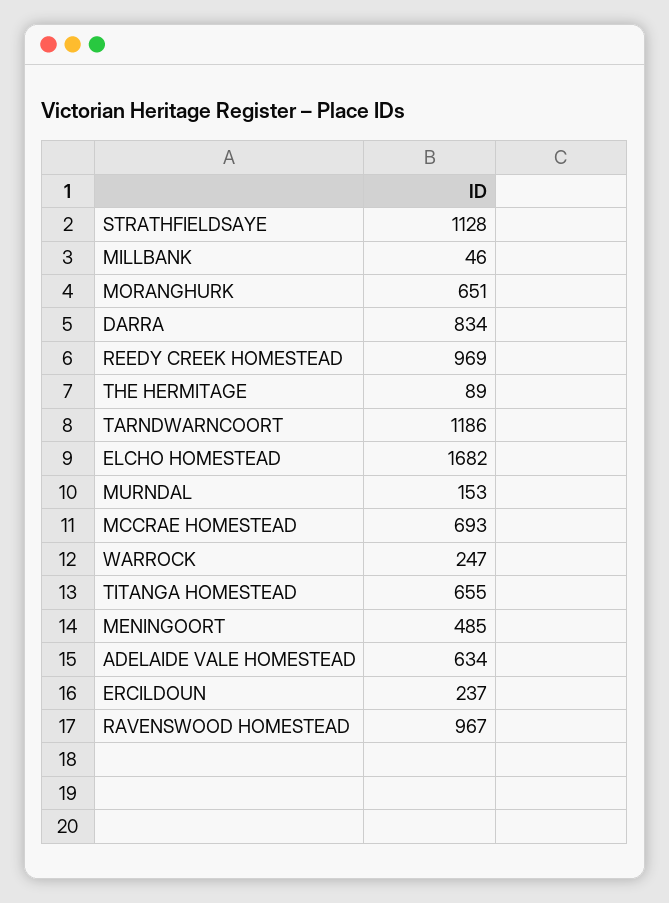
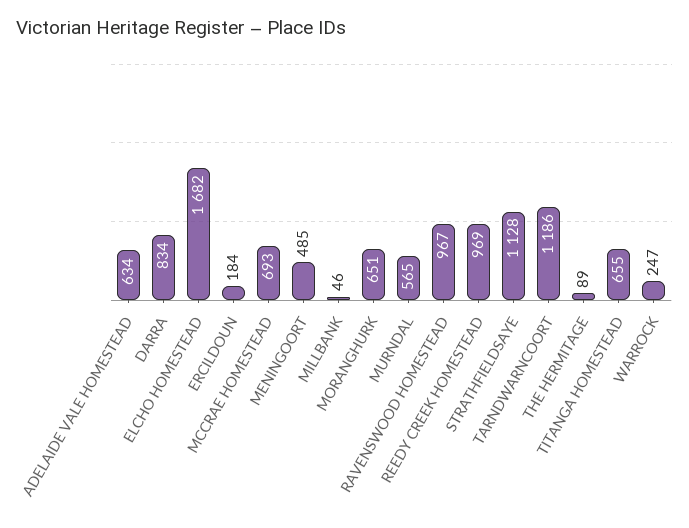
MURNDAL: 153 -> 565
ERCILDOUN: 237 -> 184

